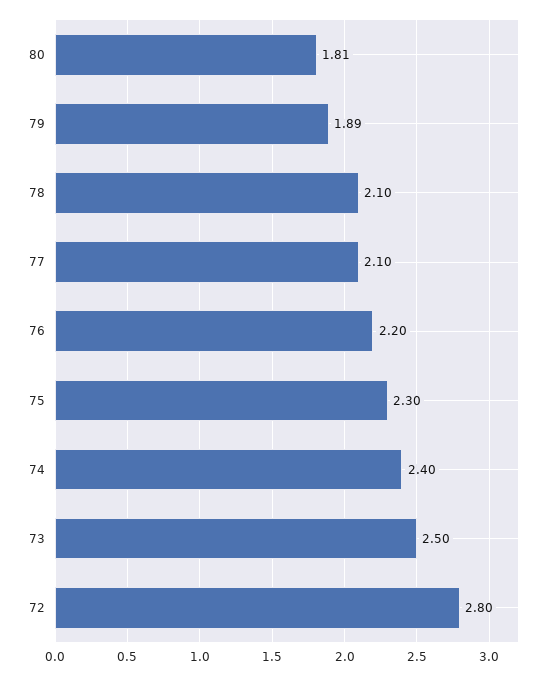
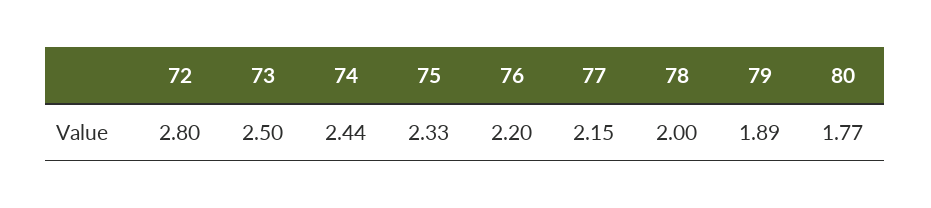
80: 1.81 -> 1.77
78: 2.1 -> 2
77: 2.1 -> 2.15
75: 2.3 -> 2.33
74: 2.4 -> 2.44

